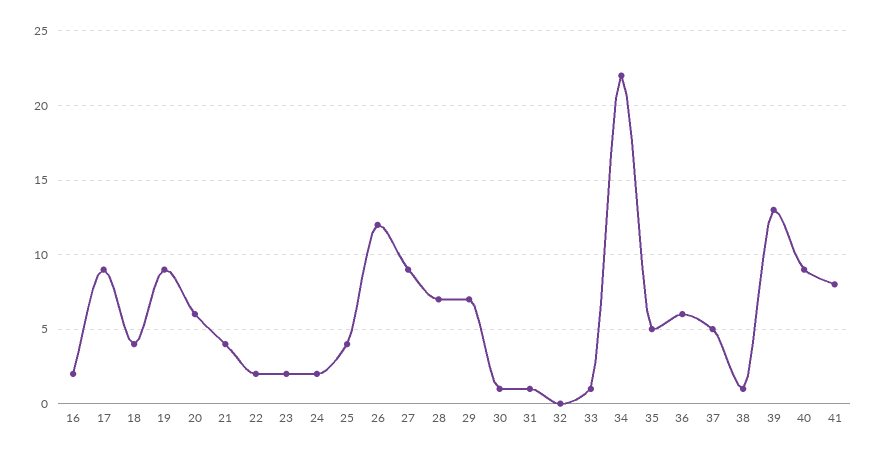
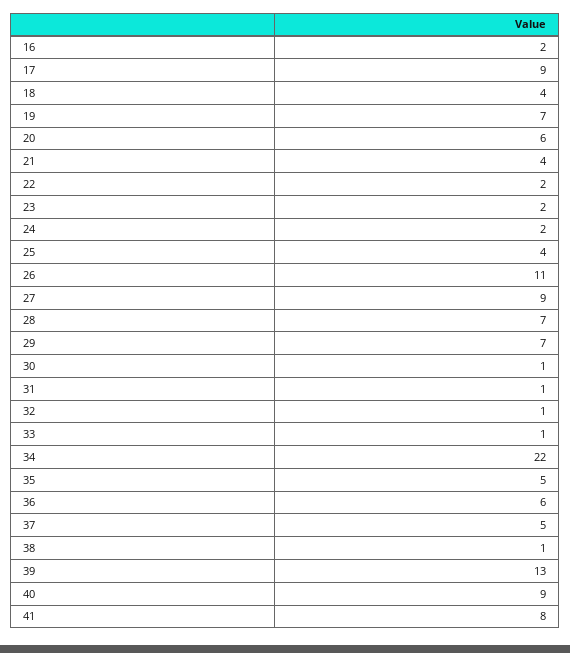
19: 9 -> 7
26: 12 -> 11
32: 0 -> 1

